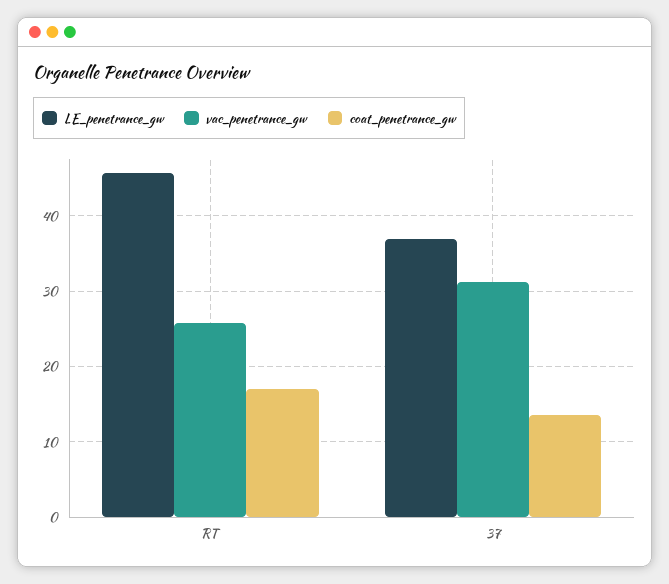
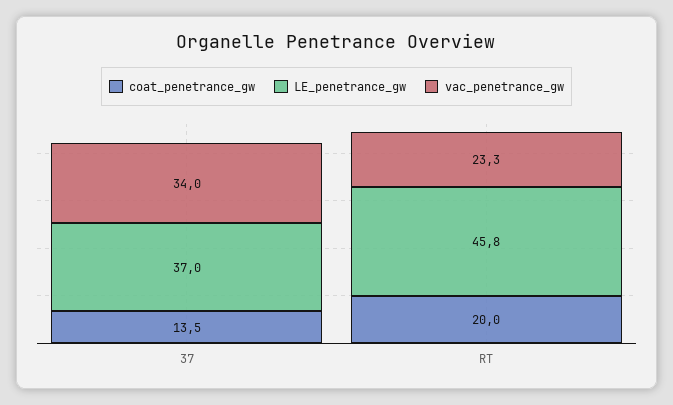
vac_penetrance_gw, RT: 26 -> 23.3
coat_penetrance_gw, RT: 17 -> 20
vac_penetrance_gw, 37: 31 -> 34

